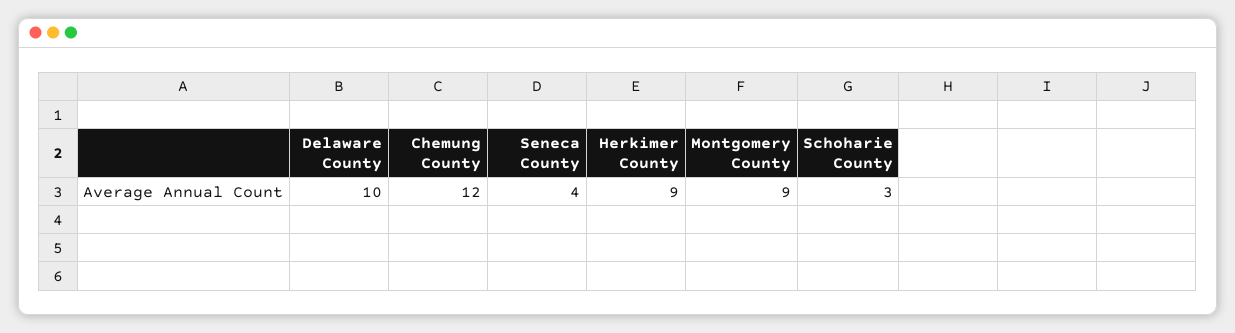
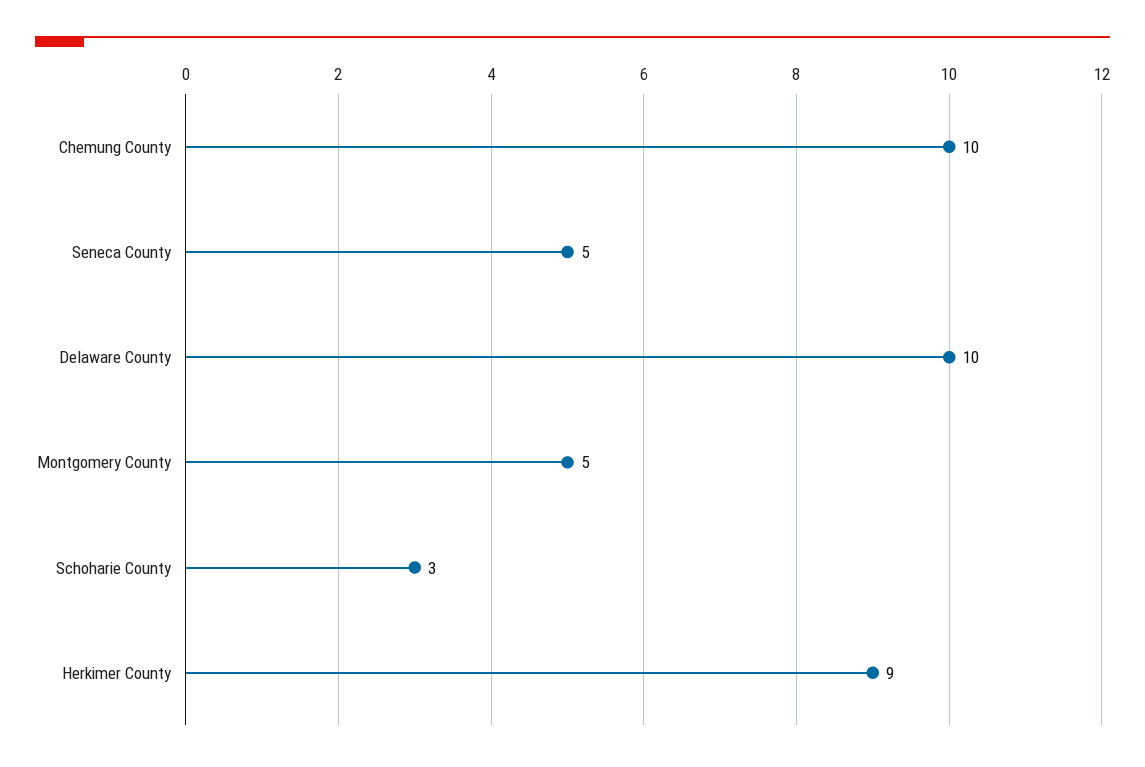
Chemung County: 12 -> 10
Seneca County: 4 -> 5
Montgomery County: 9 -> 5

